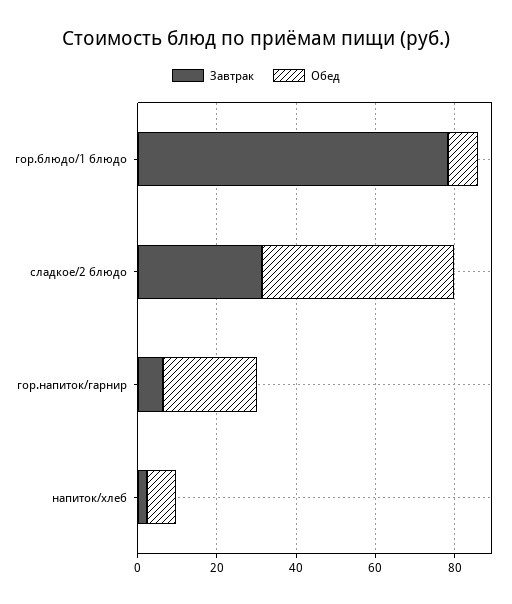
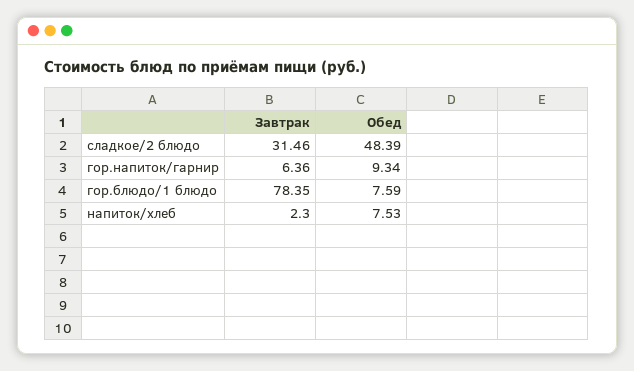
Обед, гор.напиток/гарнир: 25 -> 9.34

